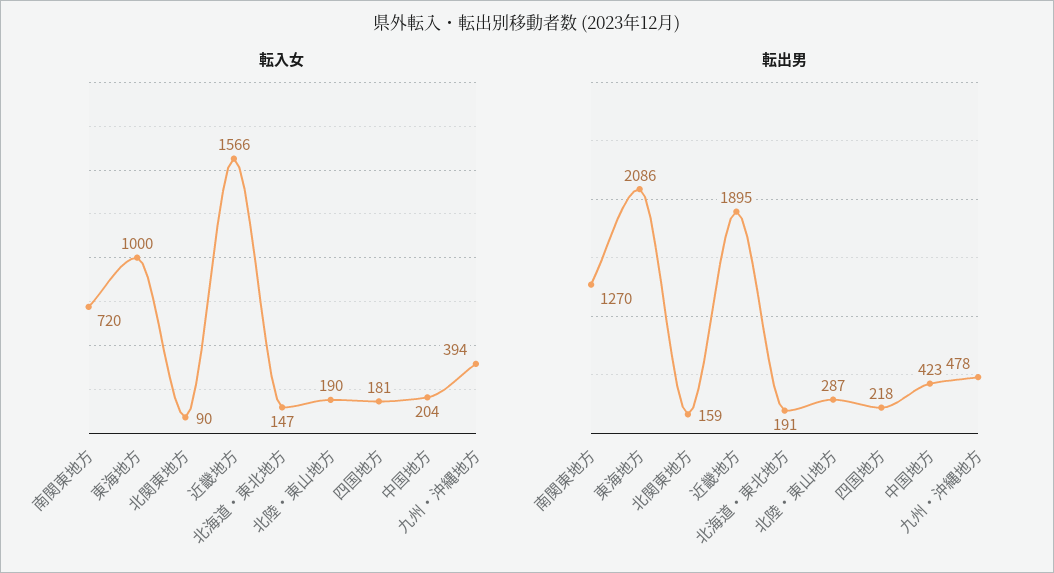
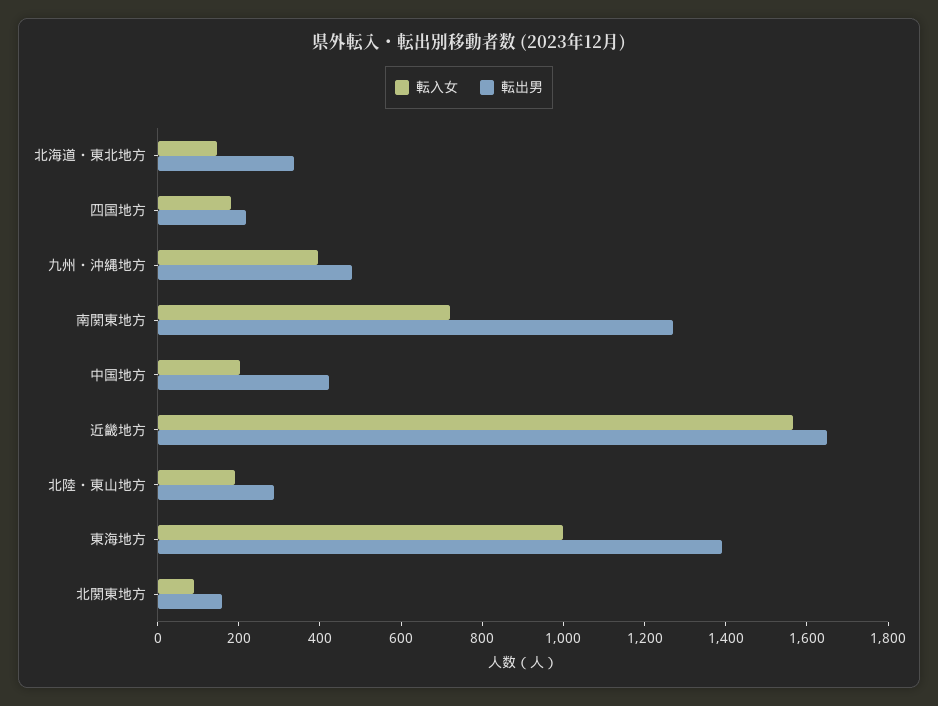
転出男, 東海地方: 2086 -> 1400
転出男, 近畿地方: 1895 -> 1650
転出男, 北海道・東北地方: 191 -> 350

